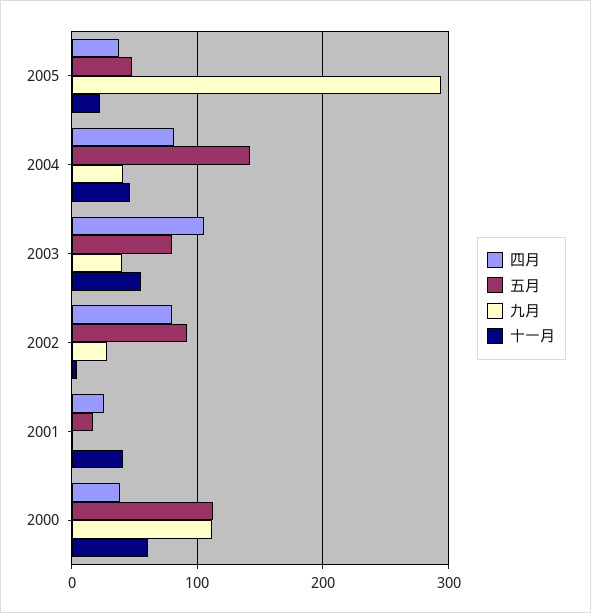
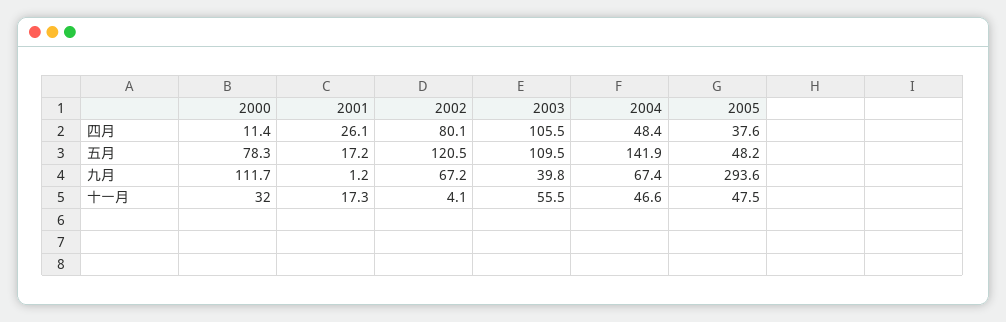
十一月, 2005: 20 -> 47.5
四月, 2004: 80 -> 48.4
九月, 2004: 40 -> 67.4
五月, 2003: 80 -> 109.5
五月, 2002: 90 -> 120.5
九月, 2002: 30 -> 67.2
十一月, 2001: 40 -> 17.3
四月, 2000: 40 -> 11.4
五月, 2000: 110 -> 78.3
十一月, 2000: 60 -> 32

